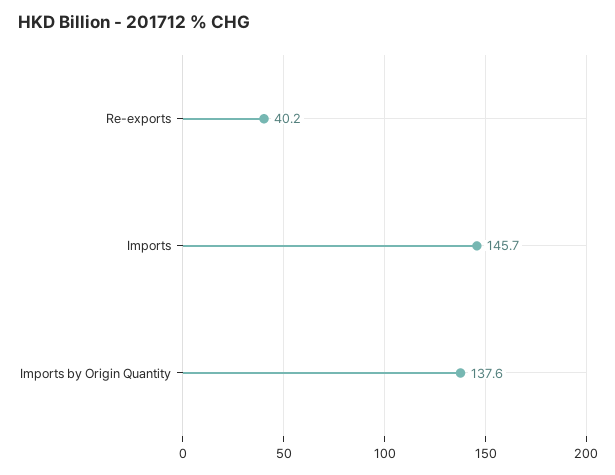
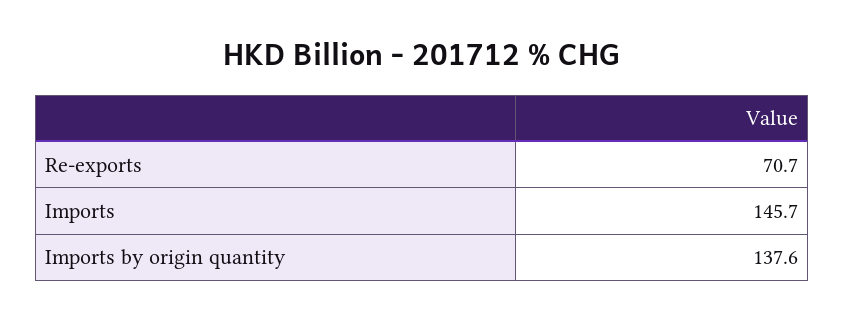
Re-exports: 40.2 -> 70.7

